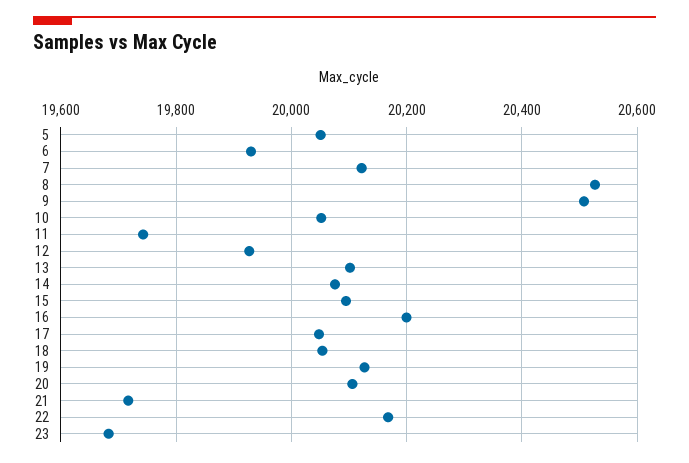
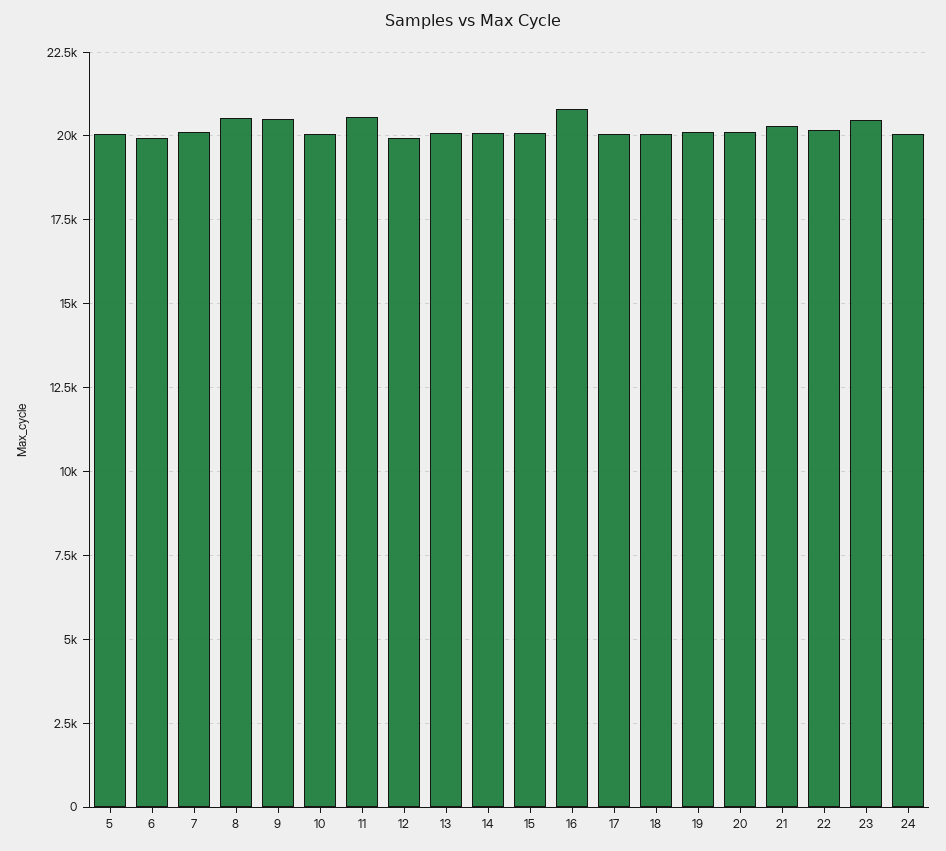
11: 19740 -> 20500
16: 20200 -> 20750
21: 19720 -> 20250
23: 19680 -> 20500
24: none -> 20000

